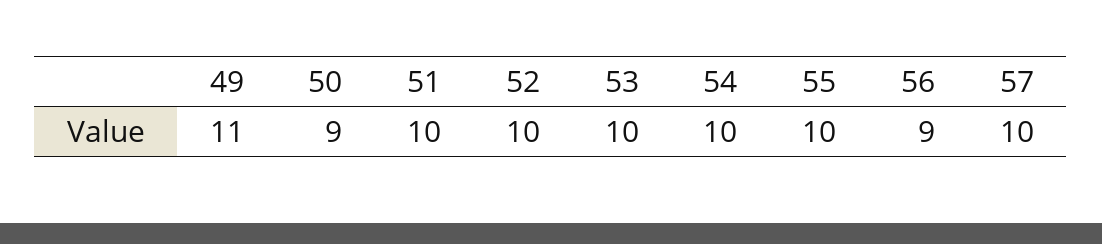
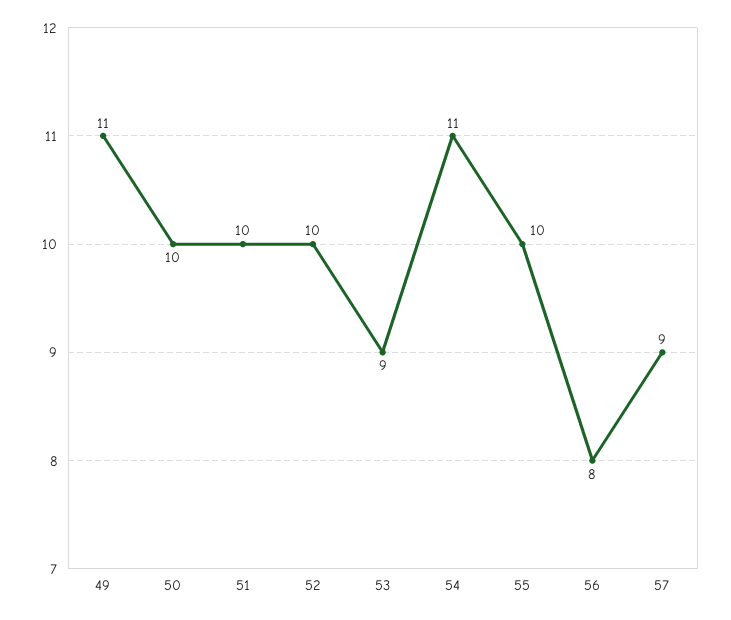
50: 9 -> 10
53: 10 -> 9
54: 10 -> 11
56: 9 -> 8
57: 10 -> 9

